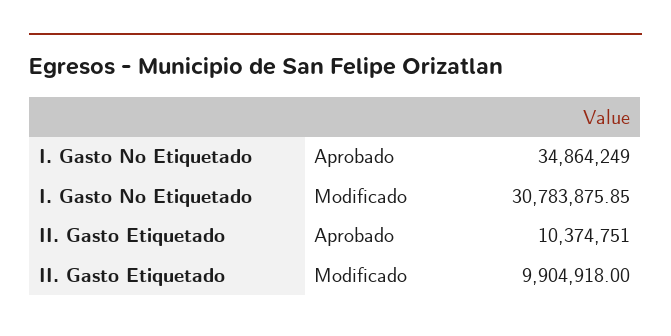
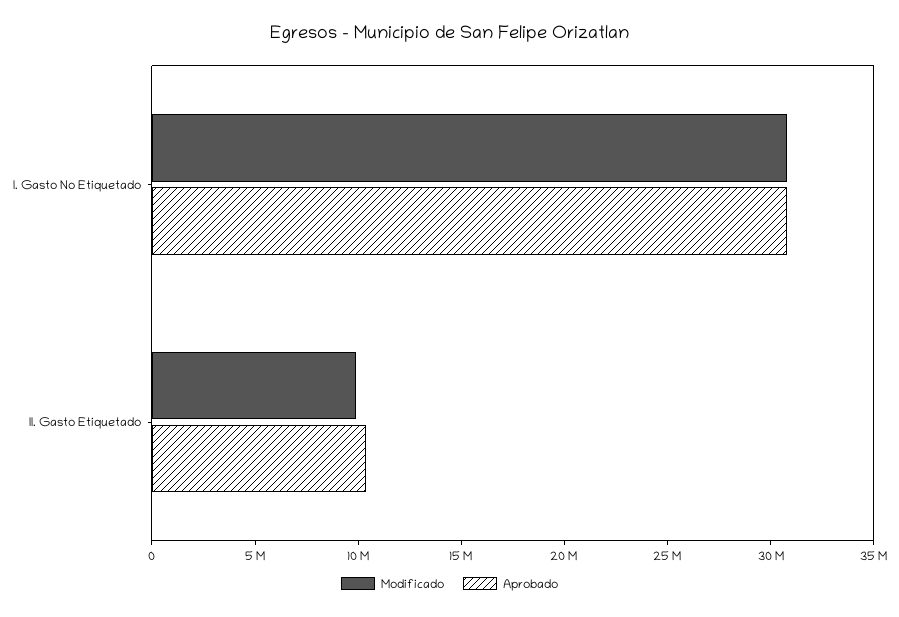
Aprobado, I. Gasto No Etiquetado: 34864249 -> 31000000

